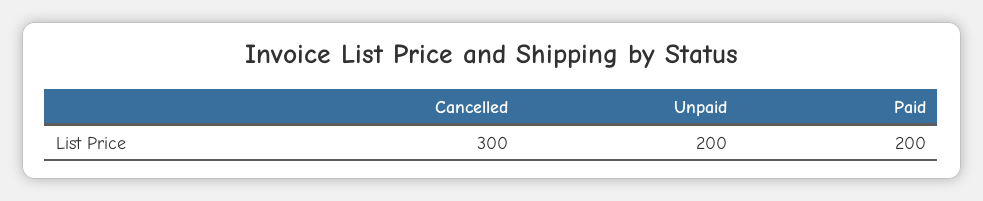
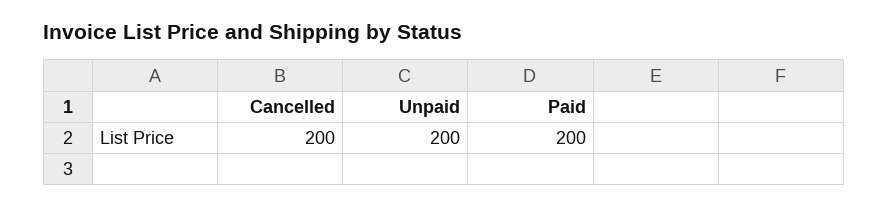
Cancelled: 300 -> 200

